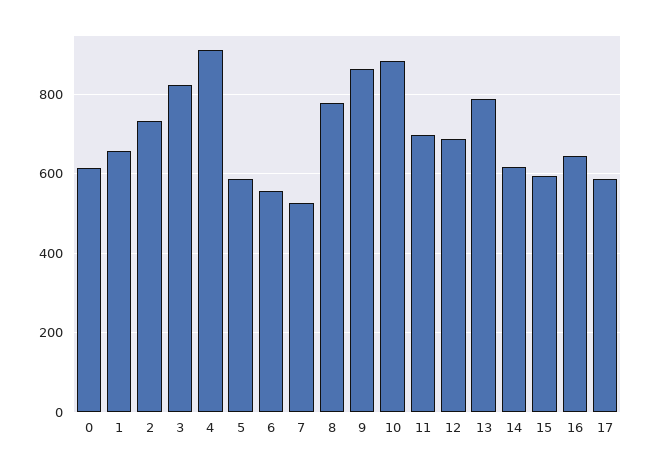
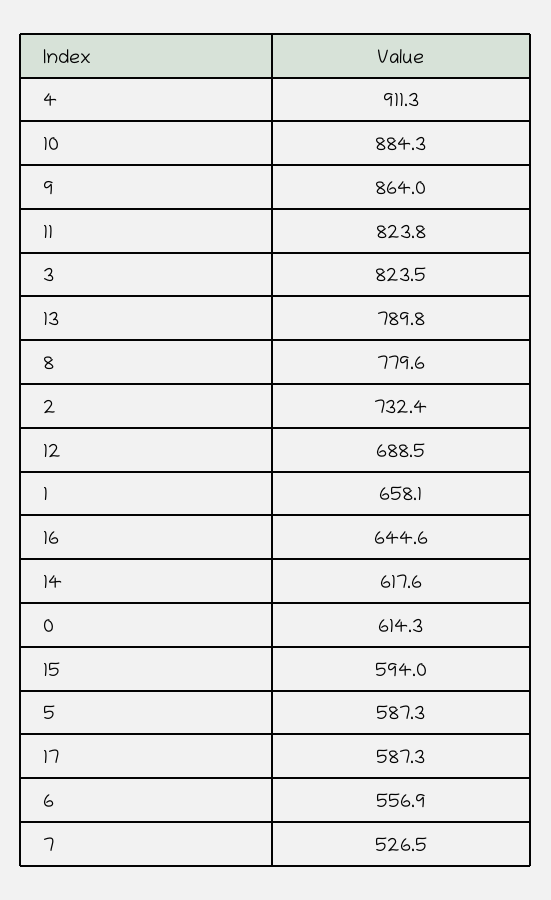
11: 700 -> 823.8

